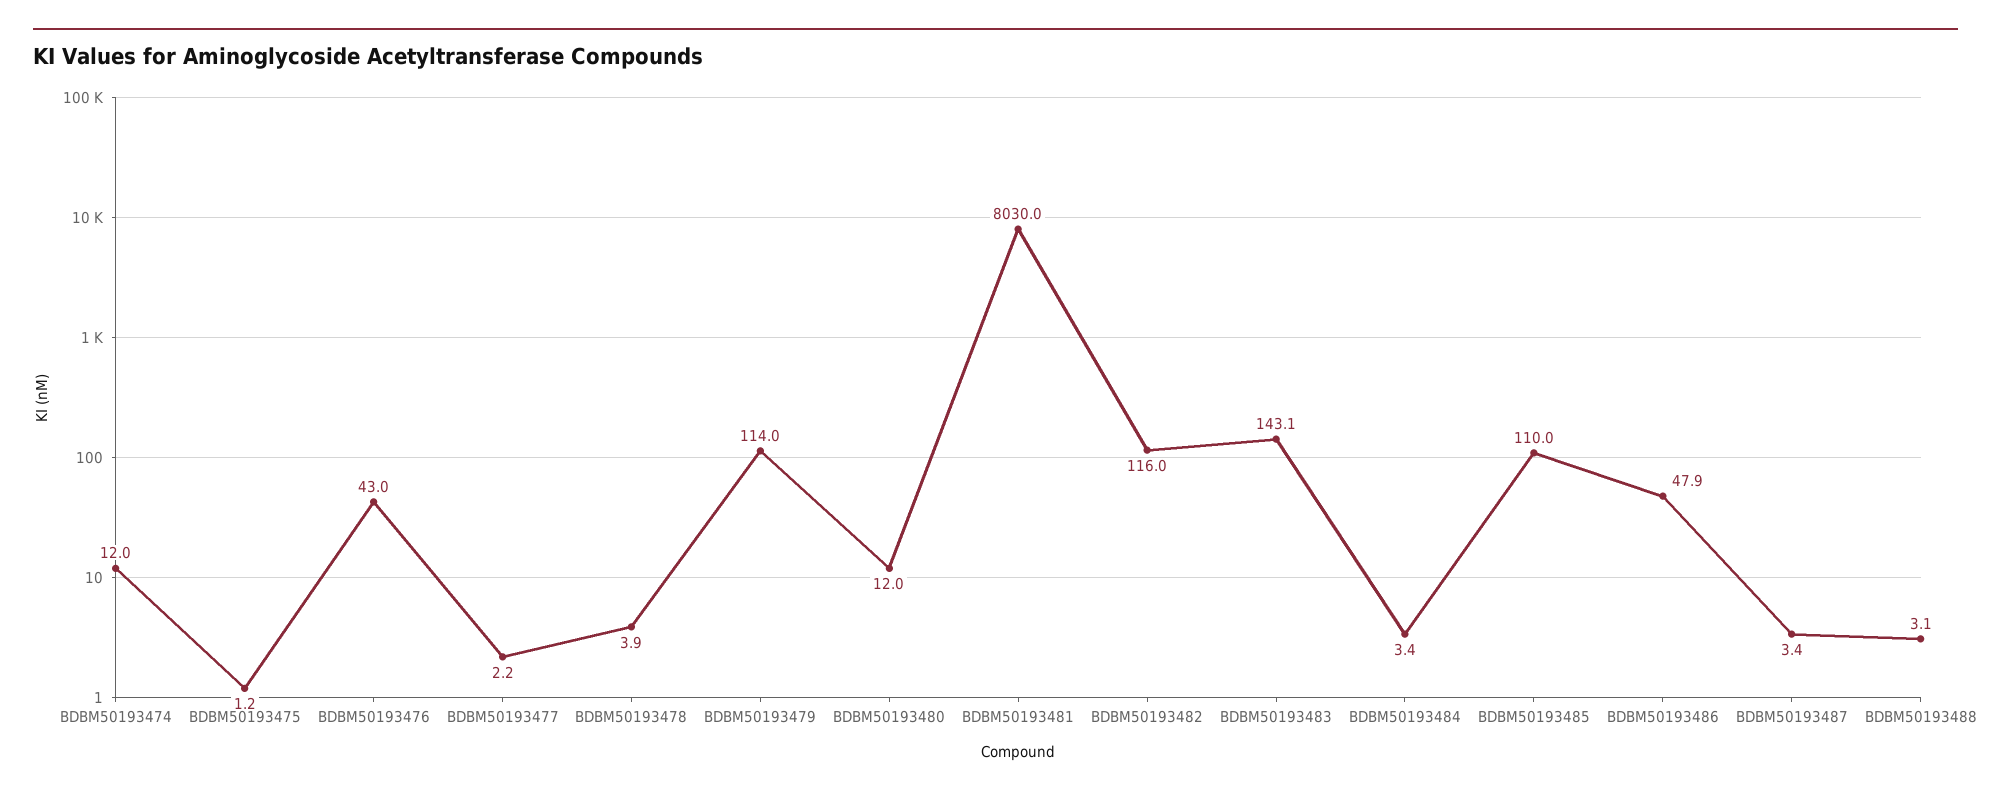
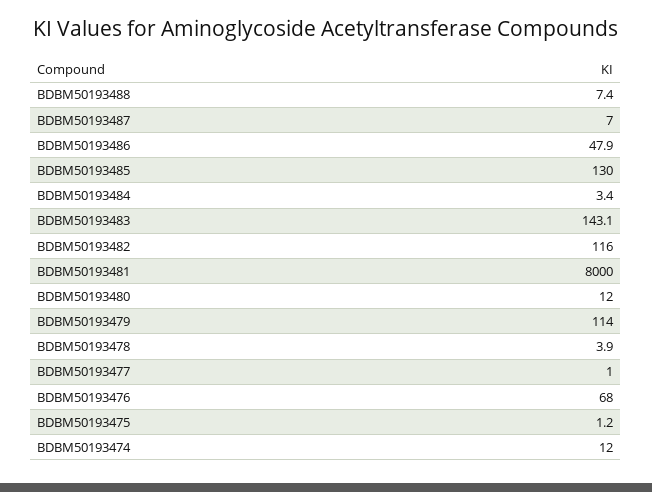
BDBM50193476: 43 -> 68
BDBM50193477: 2.2 -> 1
BDBM50193481: 8030 -> 8000
BDBM50193485: 110 -> 130
BDBM50193487: 3.4 -> 7
BDBM50193488: 3.1 -> 7.4

